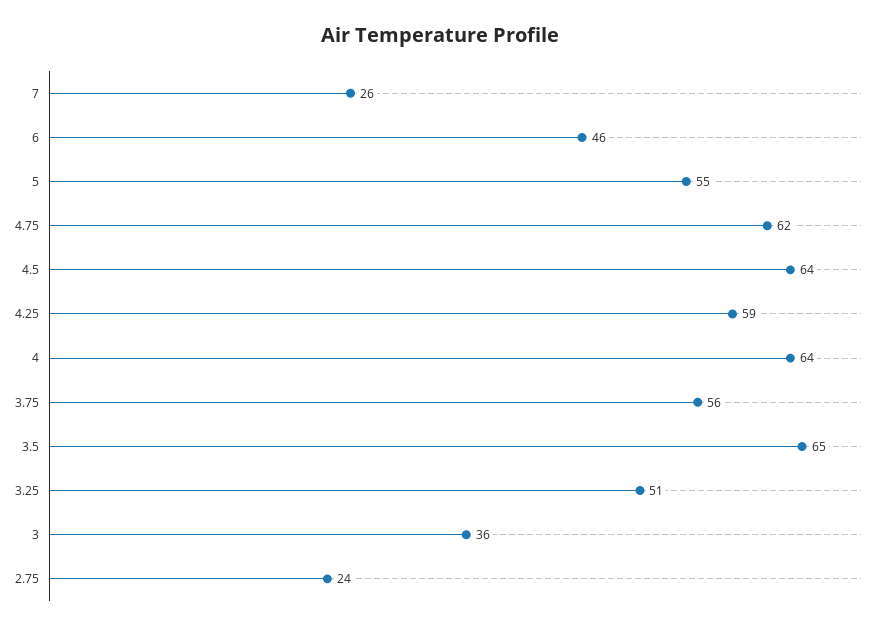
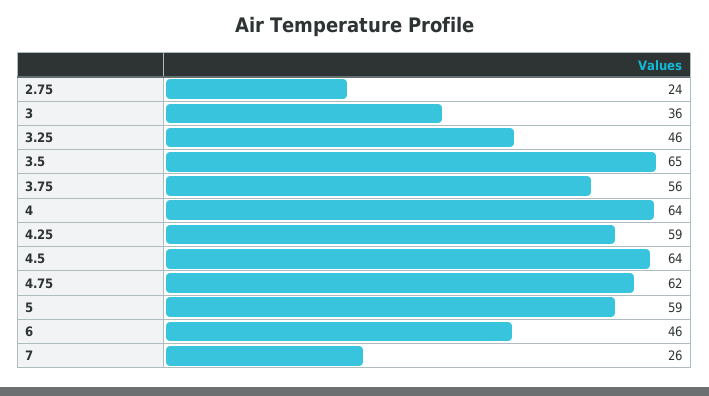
5: 55 -> 59
3.25: 51 -> 46

